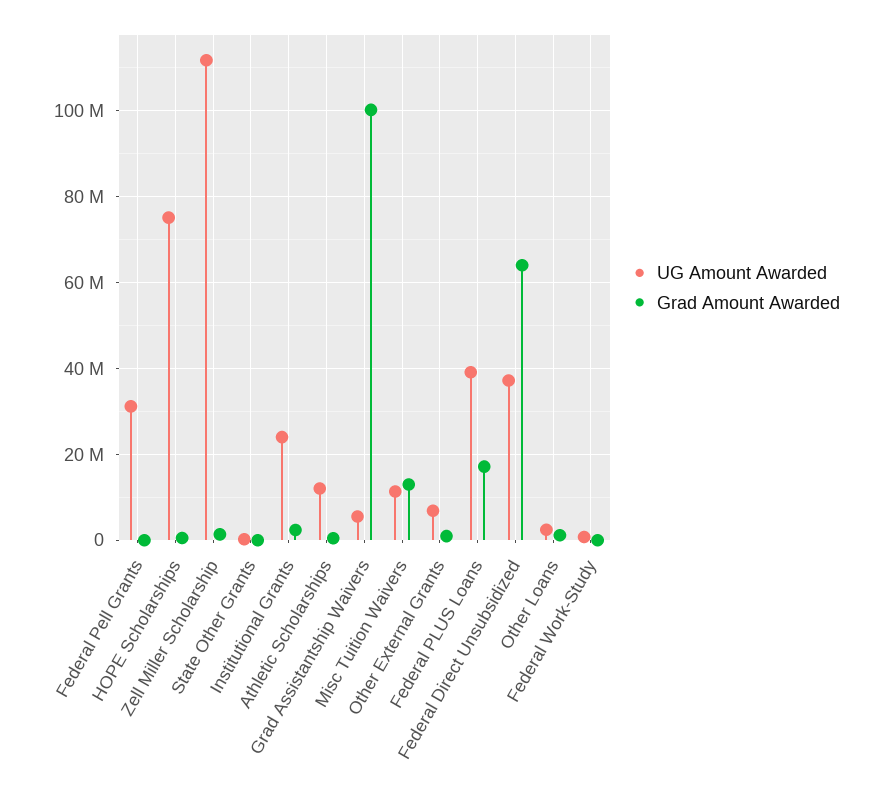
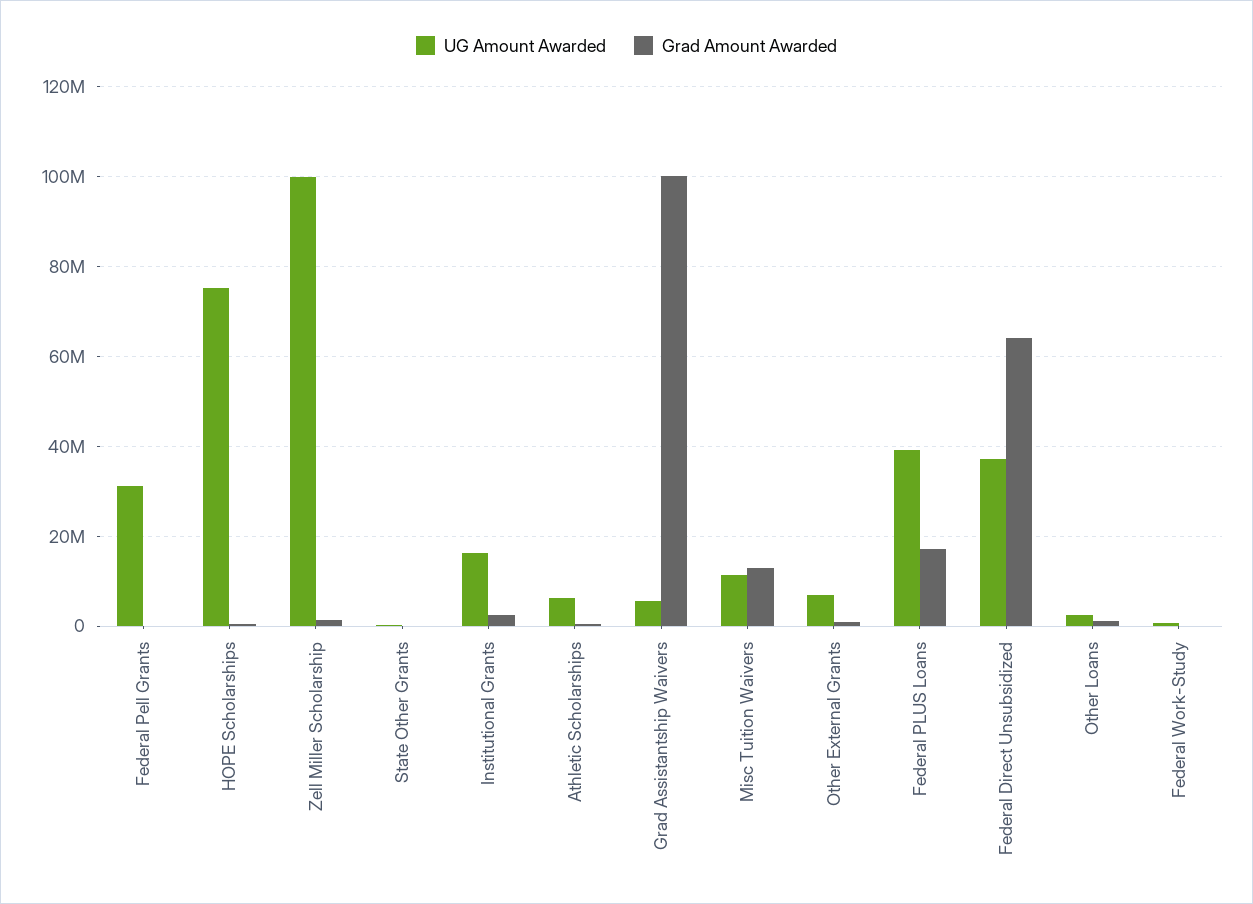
UG Amount Awarded, Zell Miller Scholarship: 112000000 -> 100000000
UG Amount Awarded, Institutional Grants: 24000000 -> 16000000
UG Amount Awarded, Athletic Scholarships: 12000000 -> 6000000

